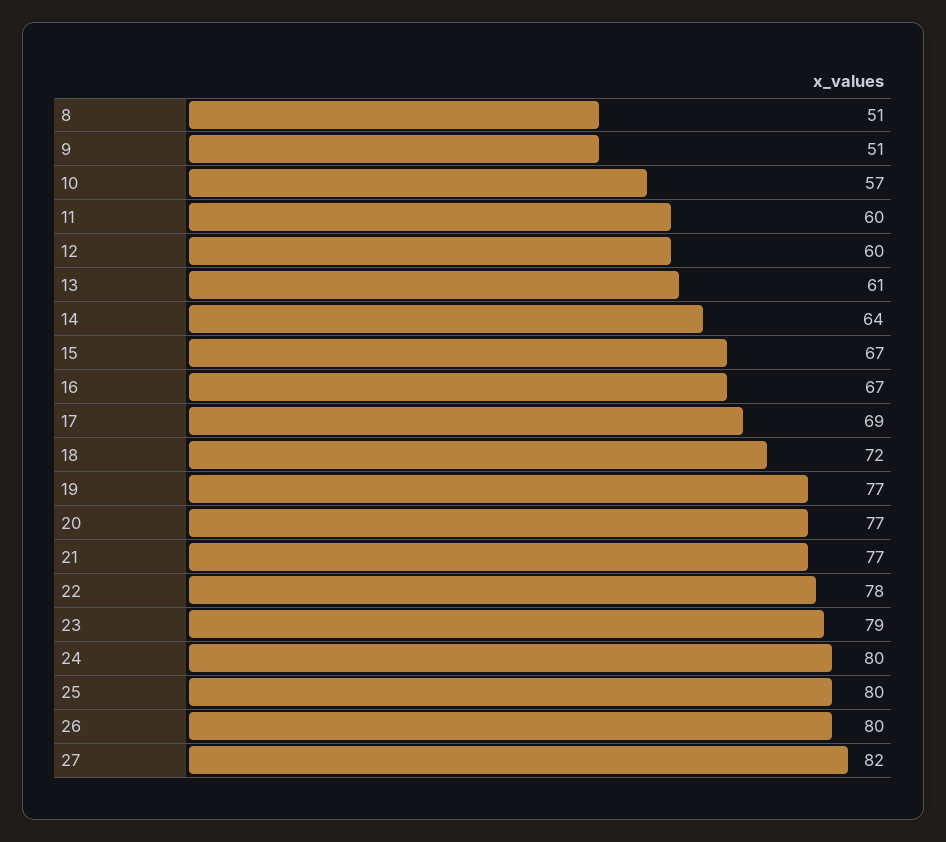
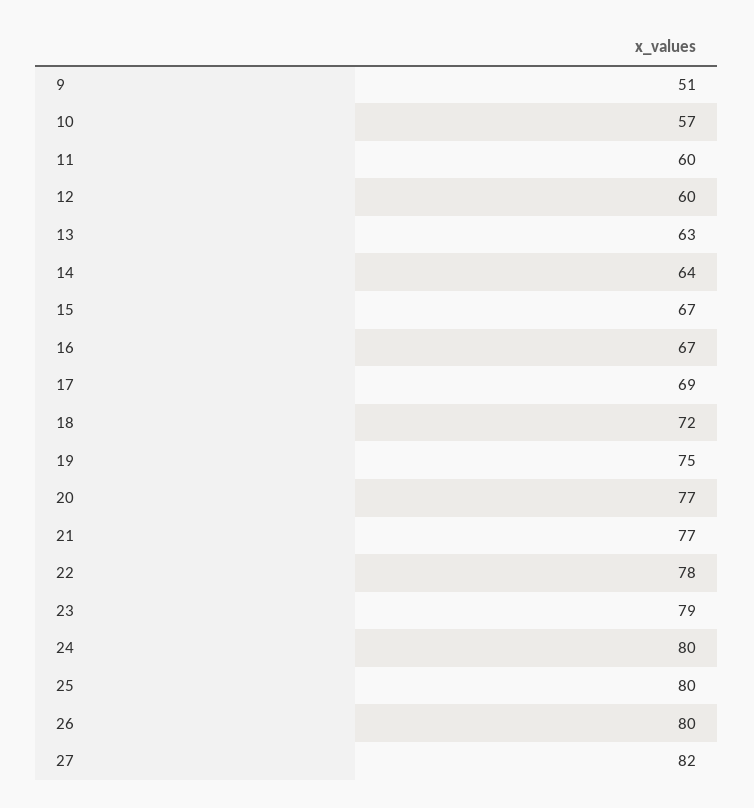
8: 51 -> none
13: 61 -> 63
19: 77 -> 75

